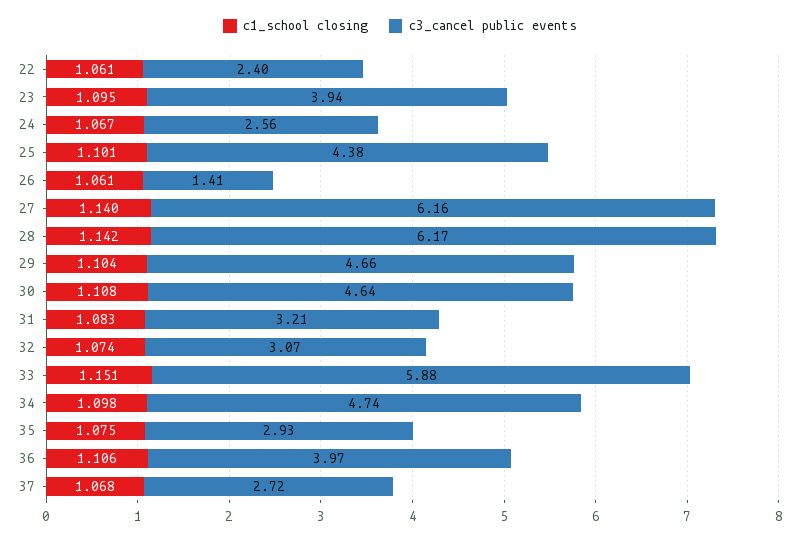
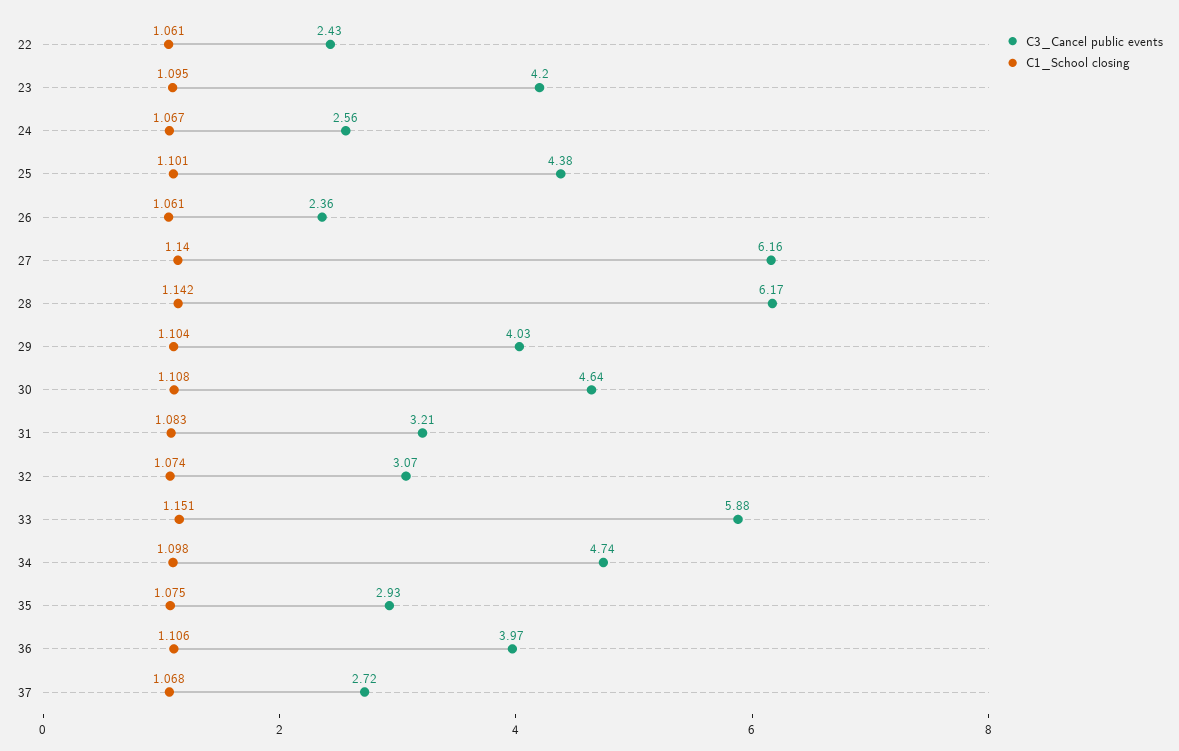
c3_cancel public events, 22: 2.4 -> 2.43
c3_cancel public events, 23: 3.94 -> 4.2
c3_cancel public events, 26: 1.41 -> 2.36
c3_cancel public events, 29: 4.66 -> 4.03

